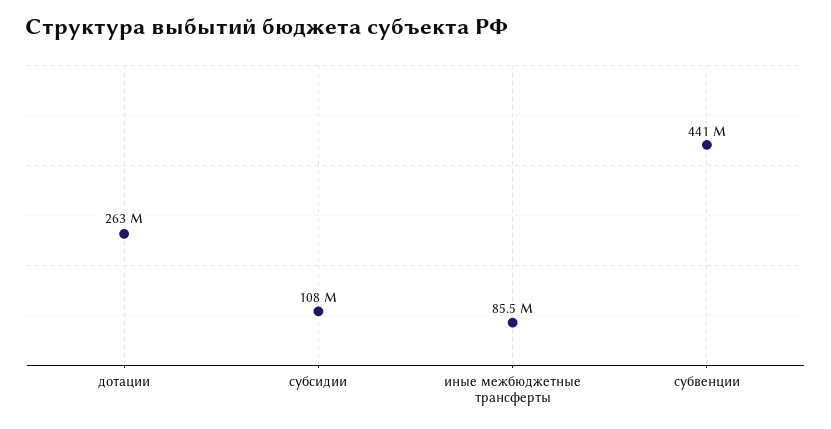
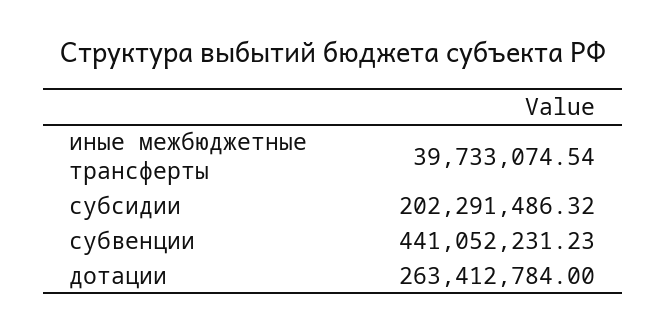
субсидии: 108000000 -> 202291486.32
иные межбюджетные трансферты: 85500000 -> 39733074.54

